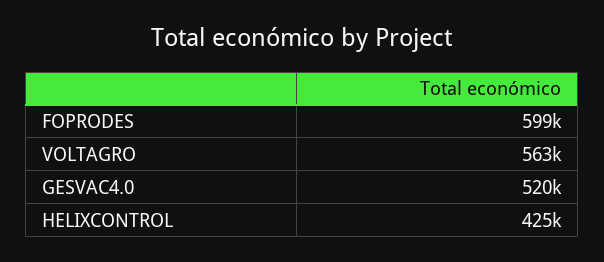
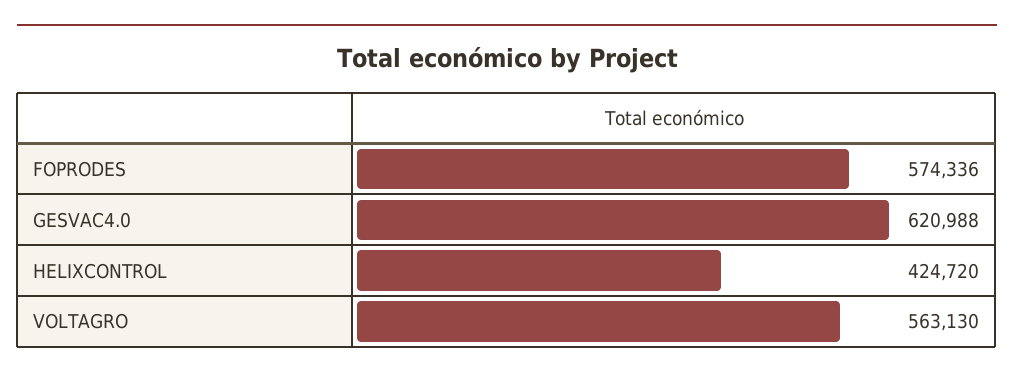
FOPRODES: 599000 -> 574336
GESVAC4.0: 520000 -> 620988

